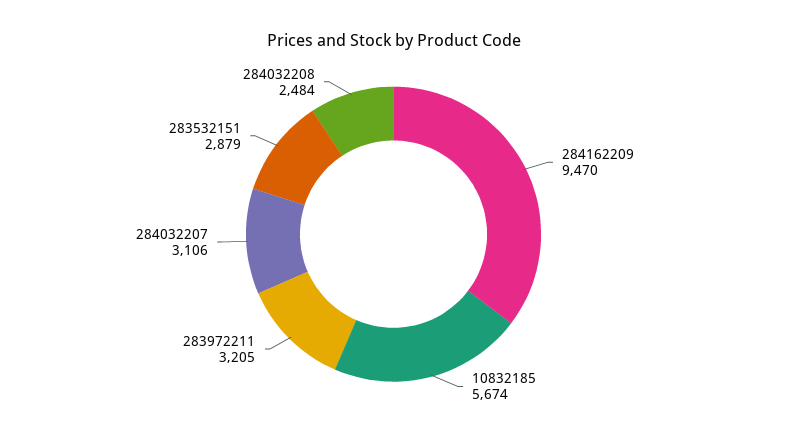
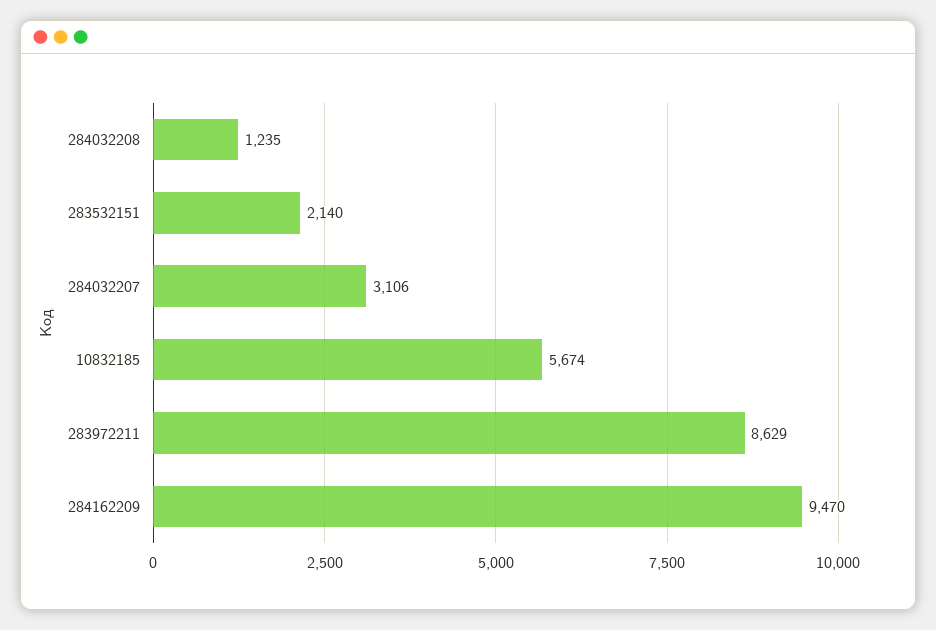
283972211: 3205 -> 8629
283532151: 2879 -> 2140
284032208: 2484 -> 1235

